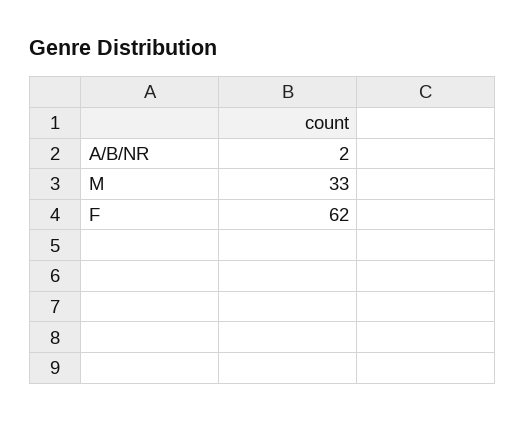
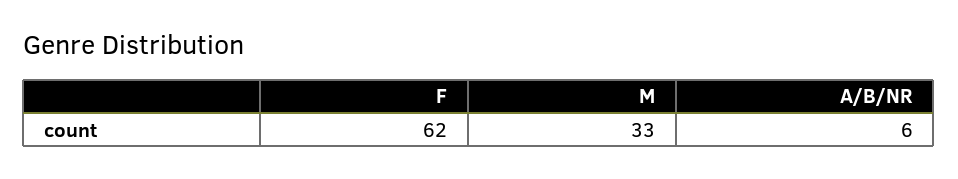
A/B/NR: 2 -> 6

